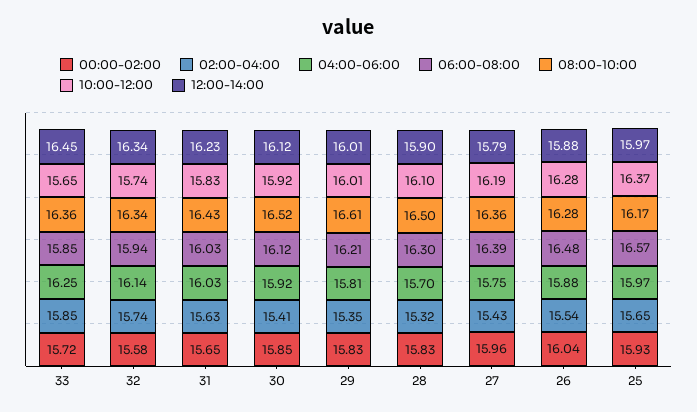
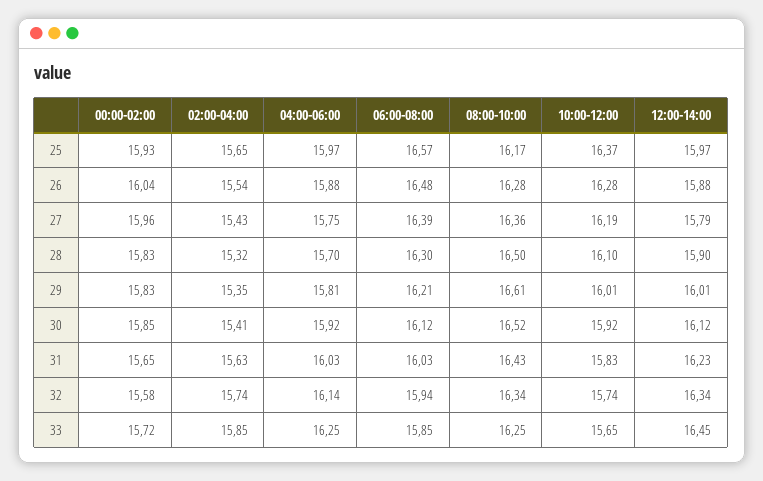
08:00-10:00, 33: 16.36 -> 16.25

